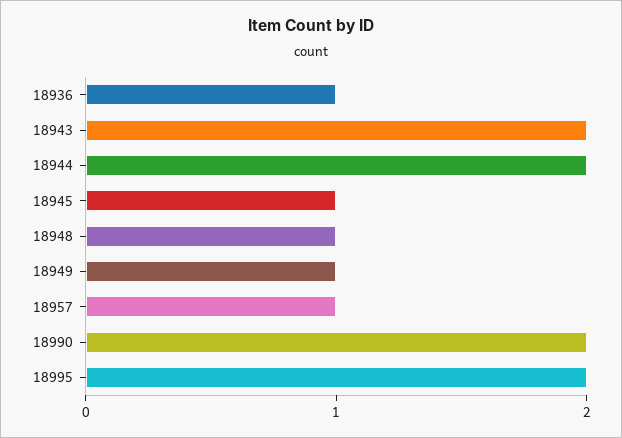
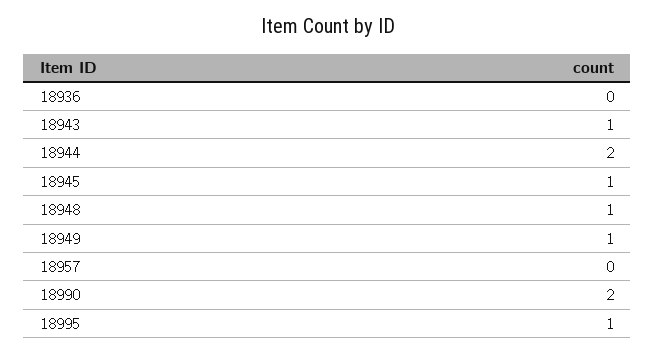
18936: 1 -> 0
18943: 2 -> 1
18957: 1 -> 0
18995: 2 -> 1

